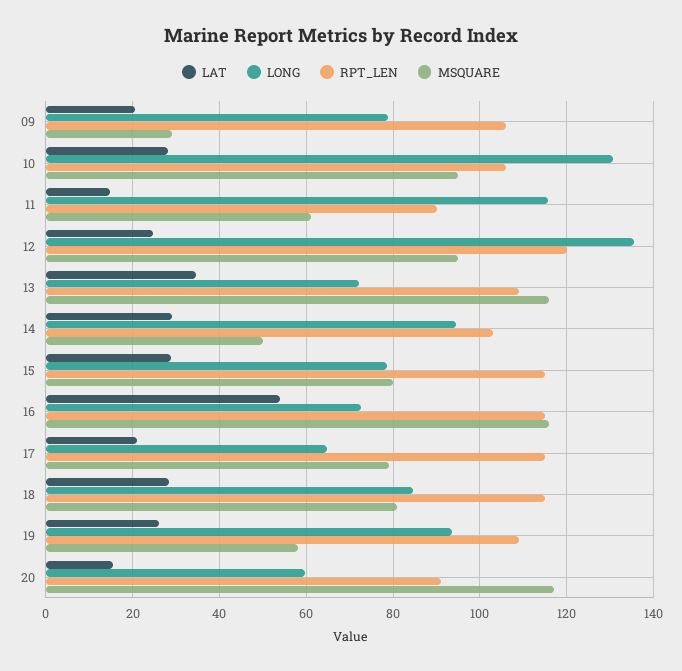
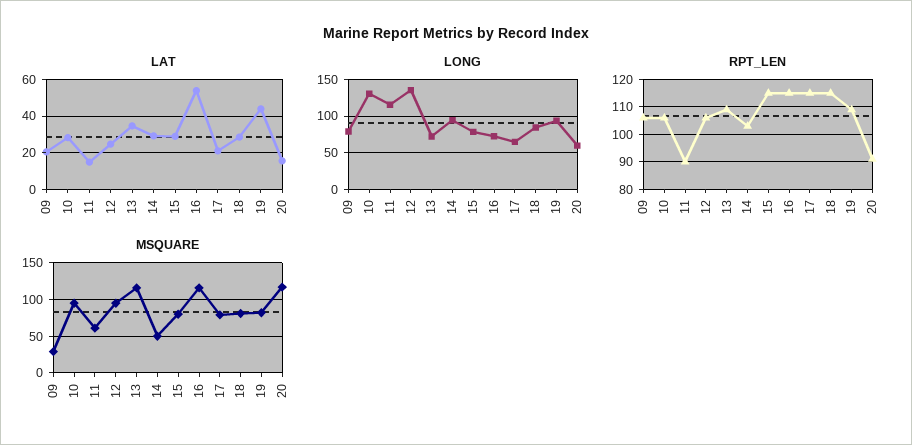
RPT_LEN, 12: 120 -> 105
LAT, 19: 26 -> 45
MSQUARE, 19: 58 -> 80

